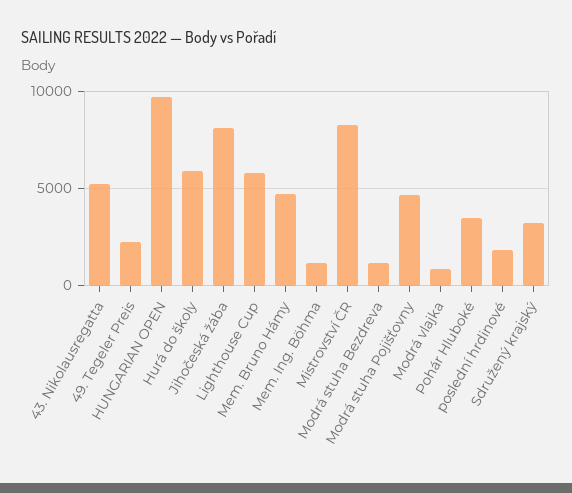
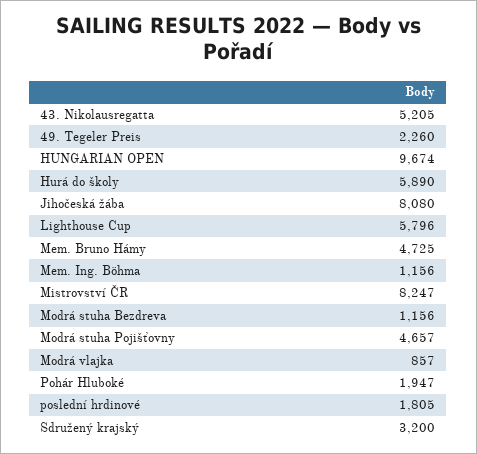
Pohár Hluboké: 3500 -> 1947

